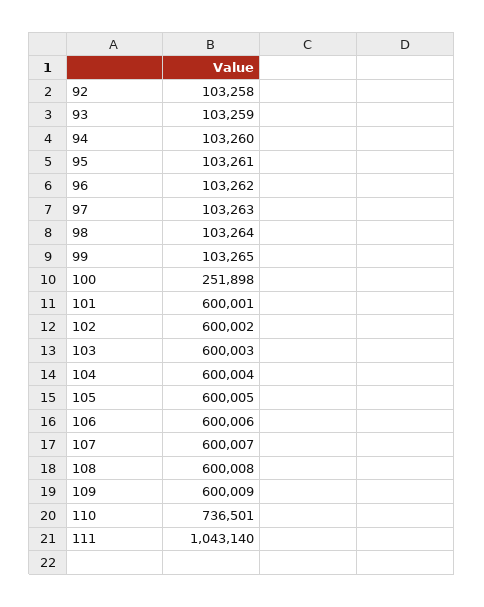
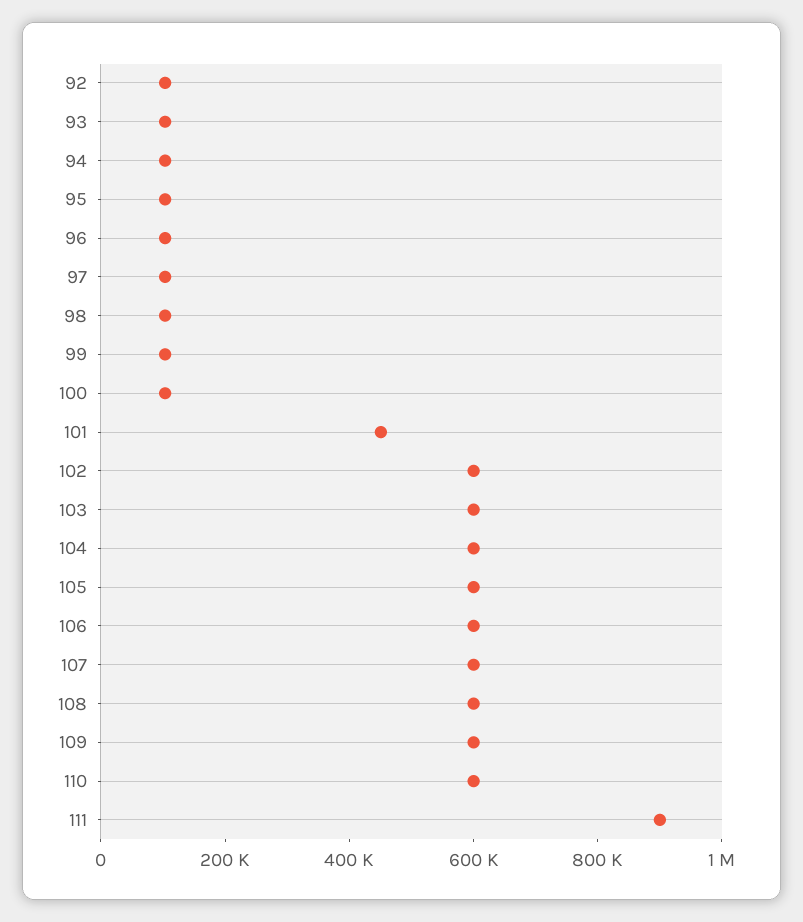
100: 251898 -> 100000
101: 600001 -> 450000
110: 736501 -> 600000
111: 1043140 -> 900000

